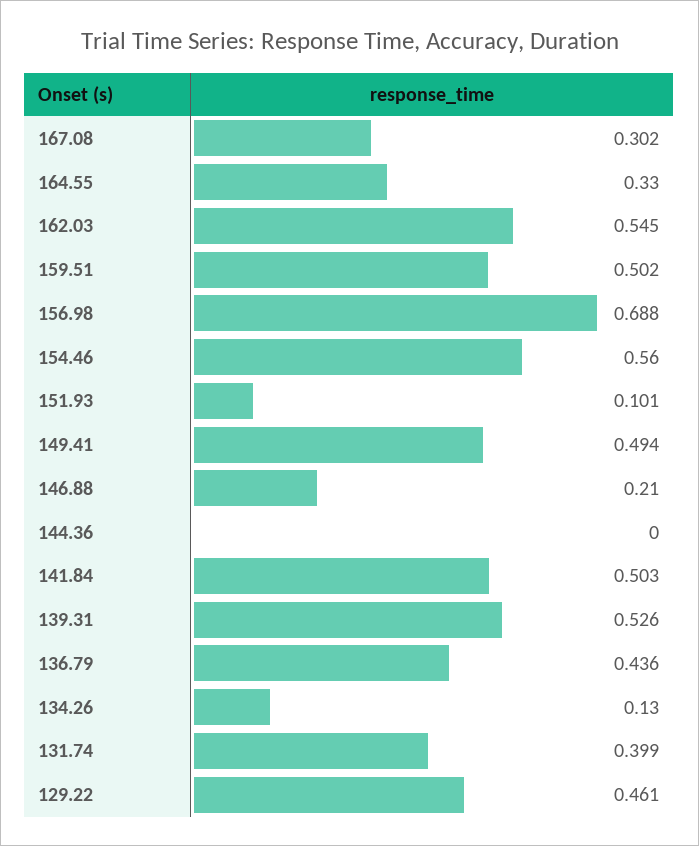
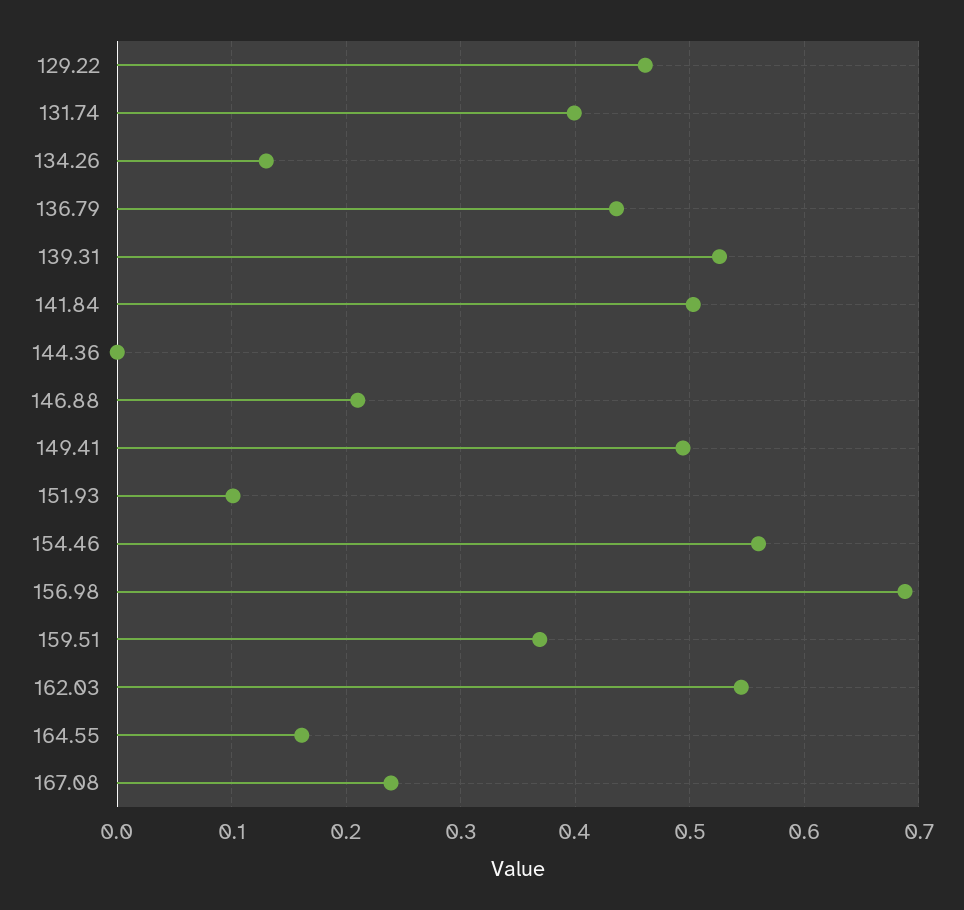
167.08: 0.302 -> 0.24
164.55: 0.33 -> 0.16
159.51: 0.502 -> 0.37

